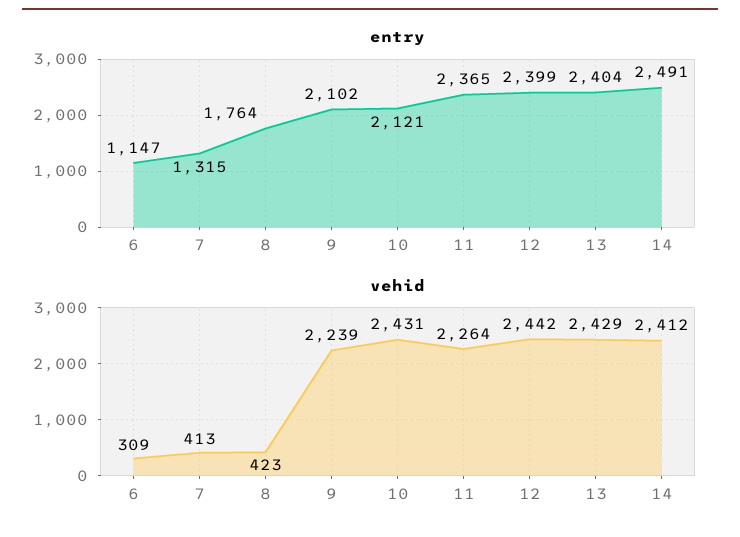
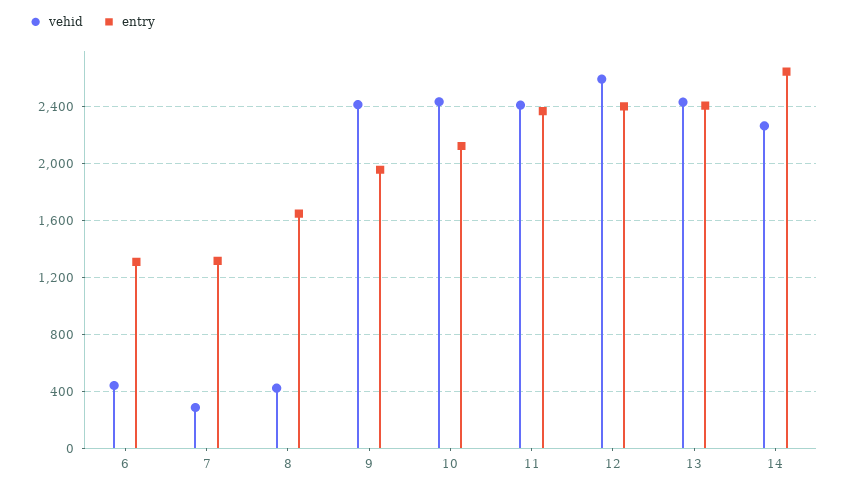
entry, 6: 1147 -> 1300
entry, 8: 1764 -> 1650
entry, 9: 2102 -> 1950
entry, 14: 2491 -> 2650
vehid, 6: 309 -> 450
vehid, 7: 413 -> 300
vehid, 9: 2239 -> 2400
vehid, 11: 2264 -> 2400
vehid, 12: 2442 -> 2600
vehid, 14: 2412 -> 2250

